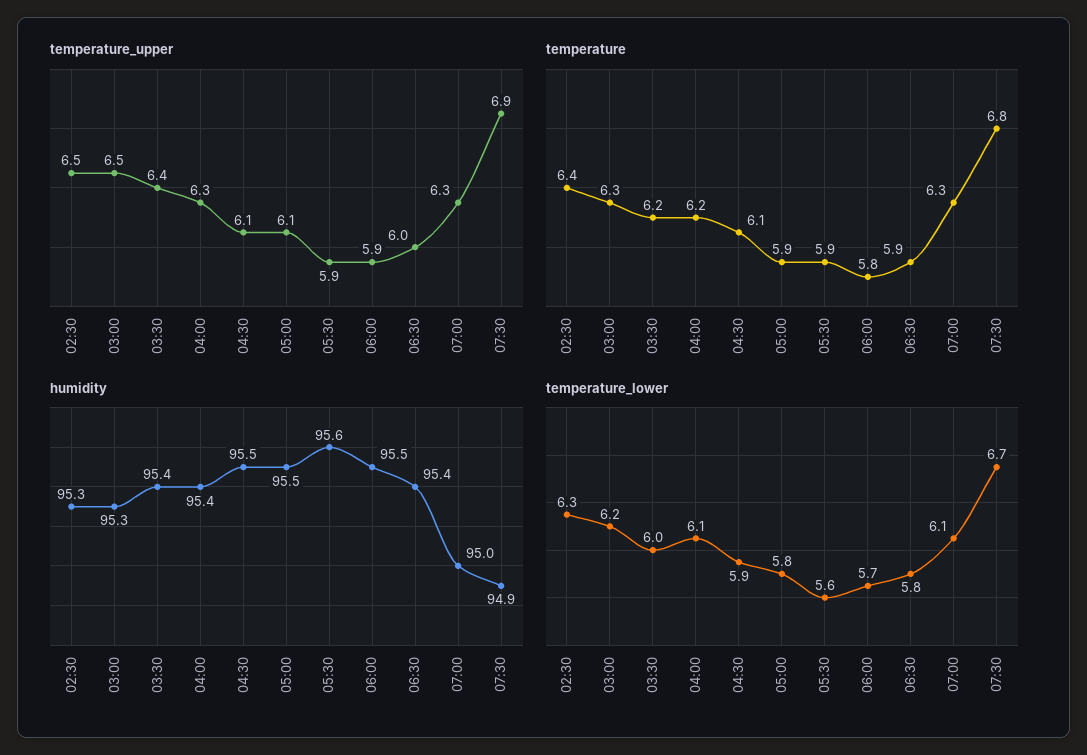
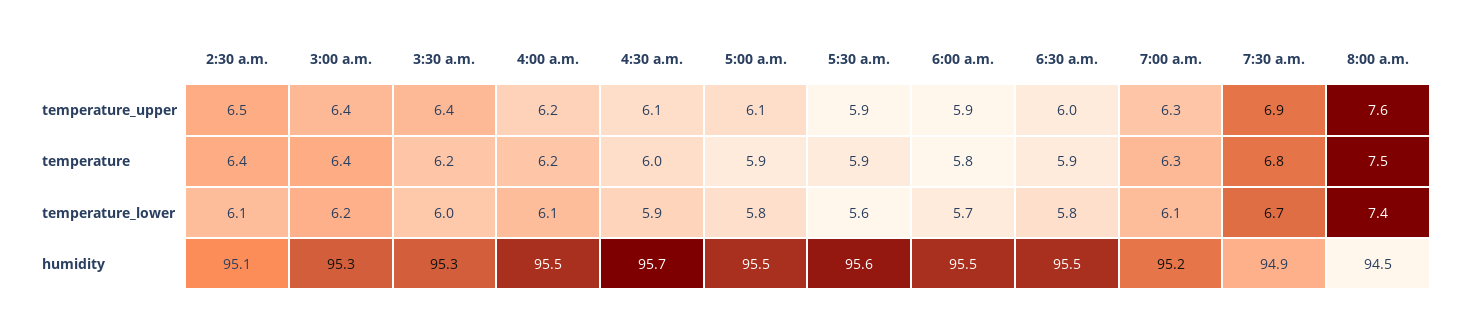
temperature_upper, 03:00: 6.5 -> 6.4
temperature_upper, 04:00: 6.3 -> 6.2
temperature, 03:00: 6.3 -> 6.4
temperature, 04:30: 6.1 -> 6
humidity, 02:30: 95.3 -> 95.1
humidity, 03:30: 95.4 -> 95.3
humidity, 04:00: 95.4 -> 95.5
humidity, 04:30: 95.5 -> 95.7
humidity, 06:30: 95.4 -> 95.5
humidity, 07:00: 95 -> 95.2
temperature_lower, 02:30: 6.3 -> 6.1
temperature_upper, 8:00 a.m.: none -> 7.6
temperature, 8:00 a.m.: none -> 7.5
temperature_lower, 8:00 a.m.: none -> 7.4
humidity, 8:00 a.m.: none -> 94.5

